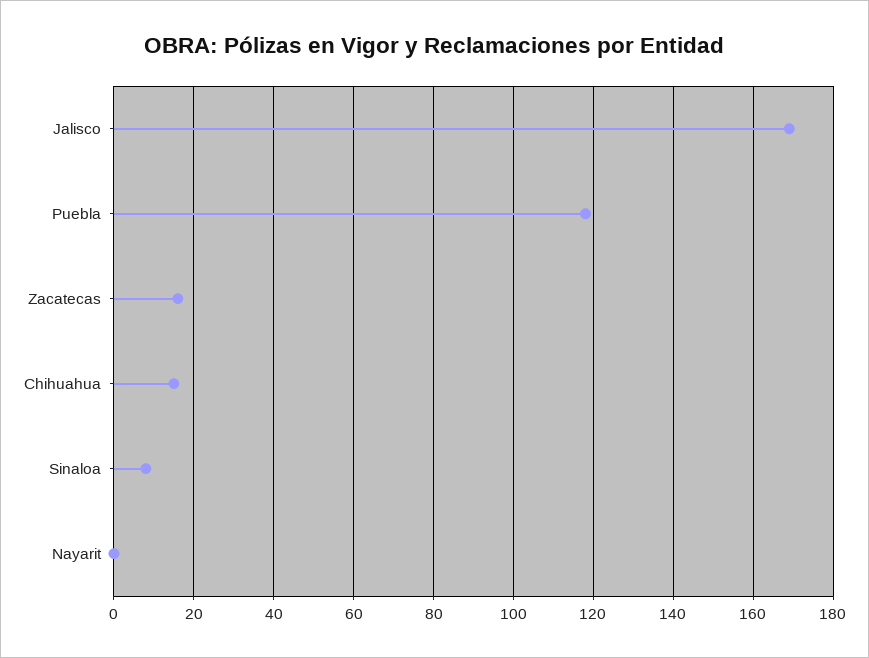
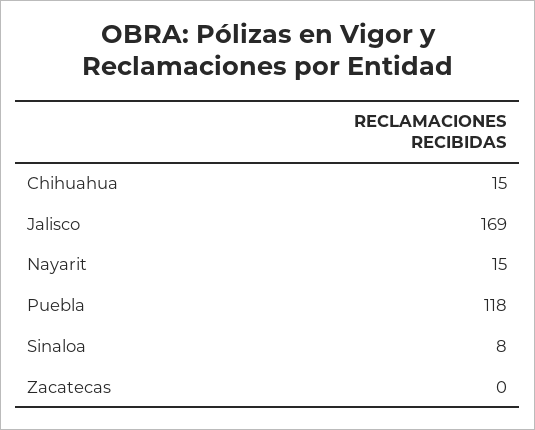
Zacatecas: 15 -> 0
Nayarit: 0 -> 15

